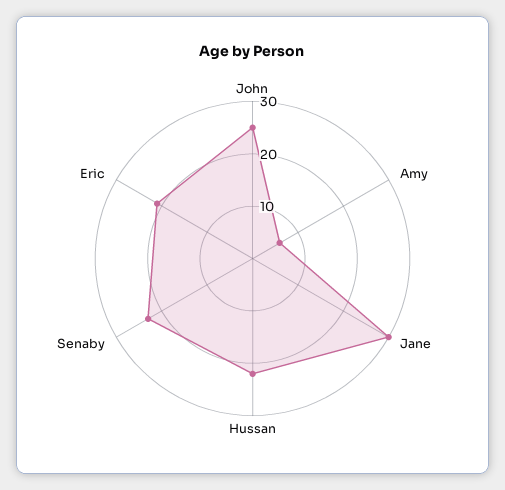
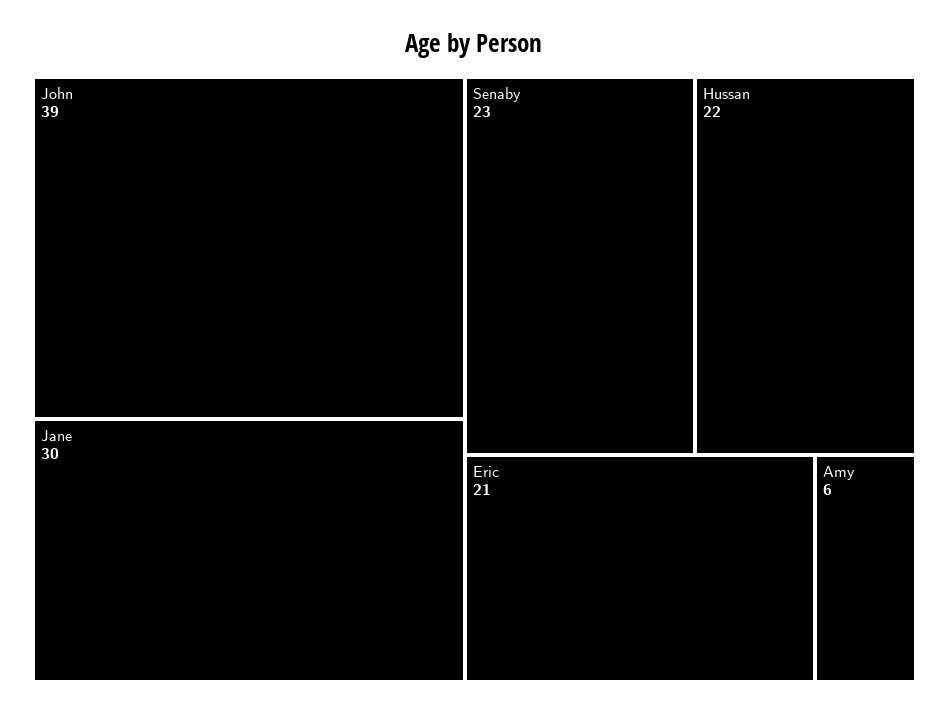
John: 25 -> 39

